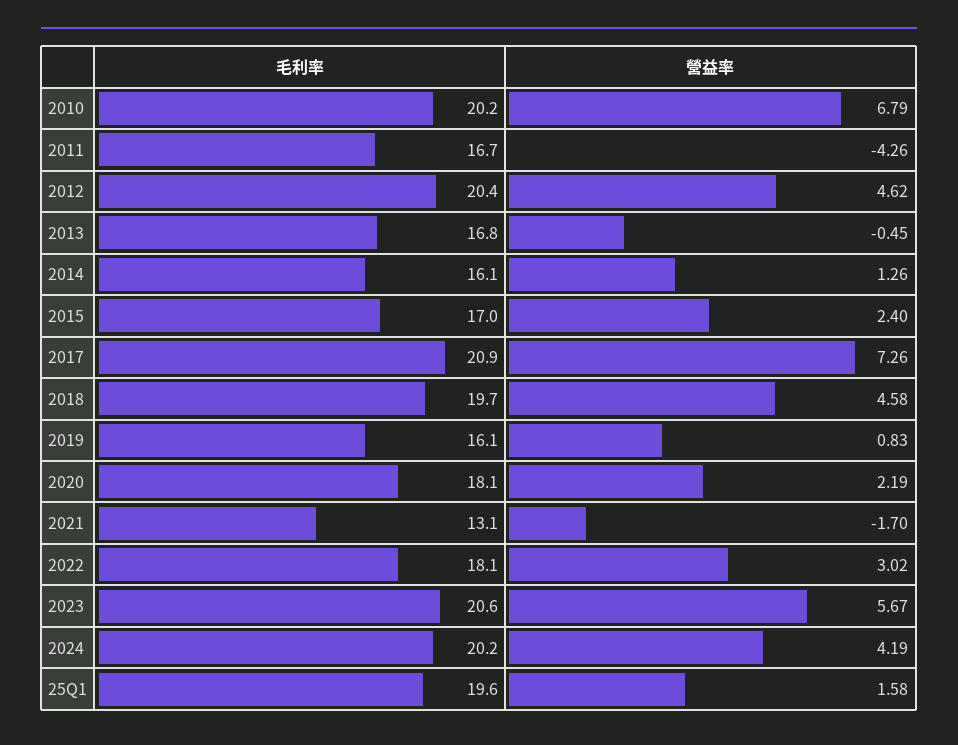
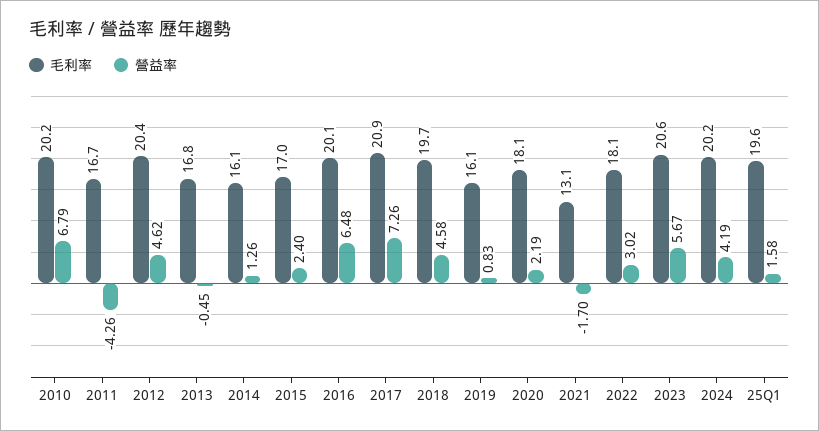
毛利率, 2016: none -> 20.1
營益率, 2016: none -> 6.48

